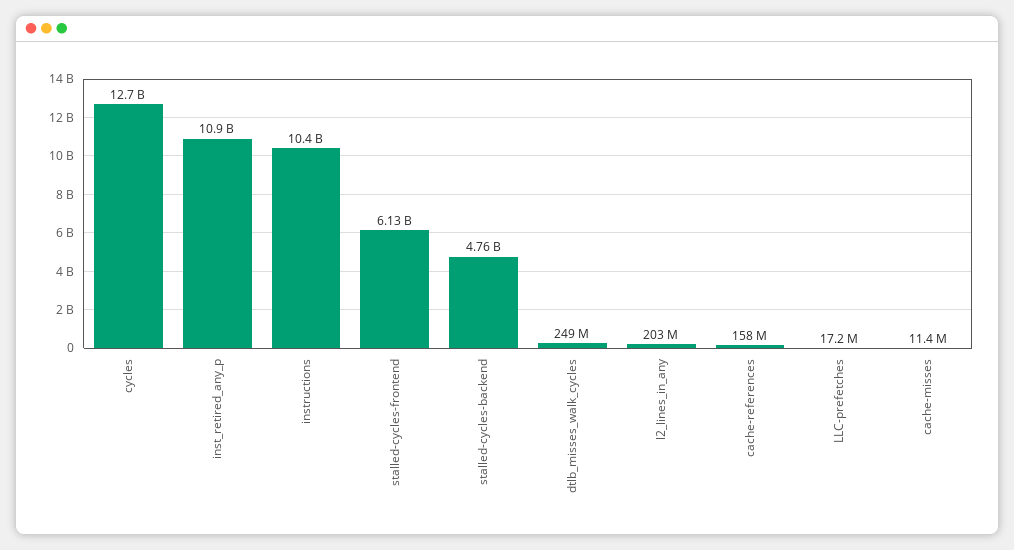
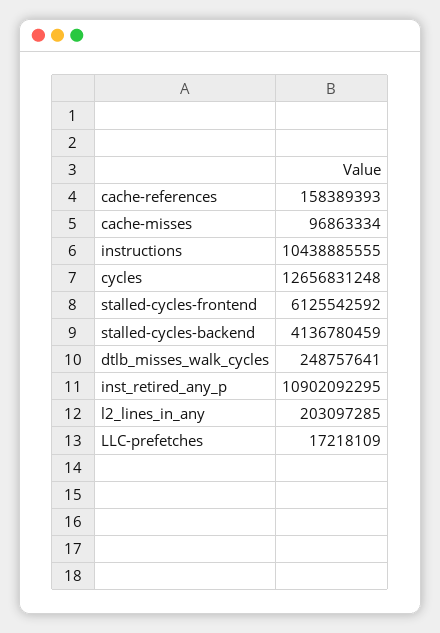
stalled-cycles-backend: 4760000000 -> 4136780459
cache-misses: 11400000 -> 96863334

